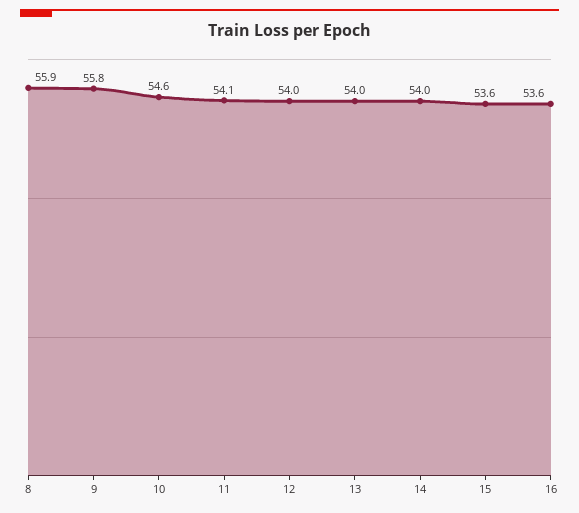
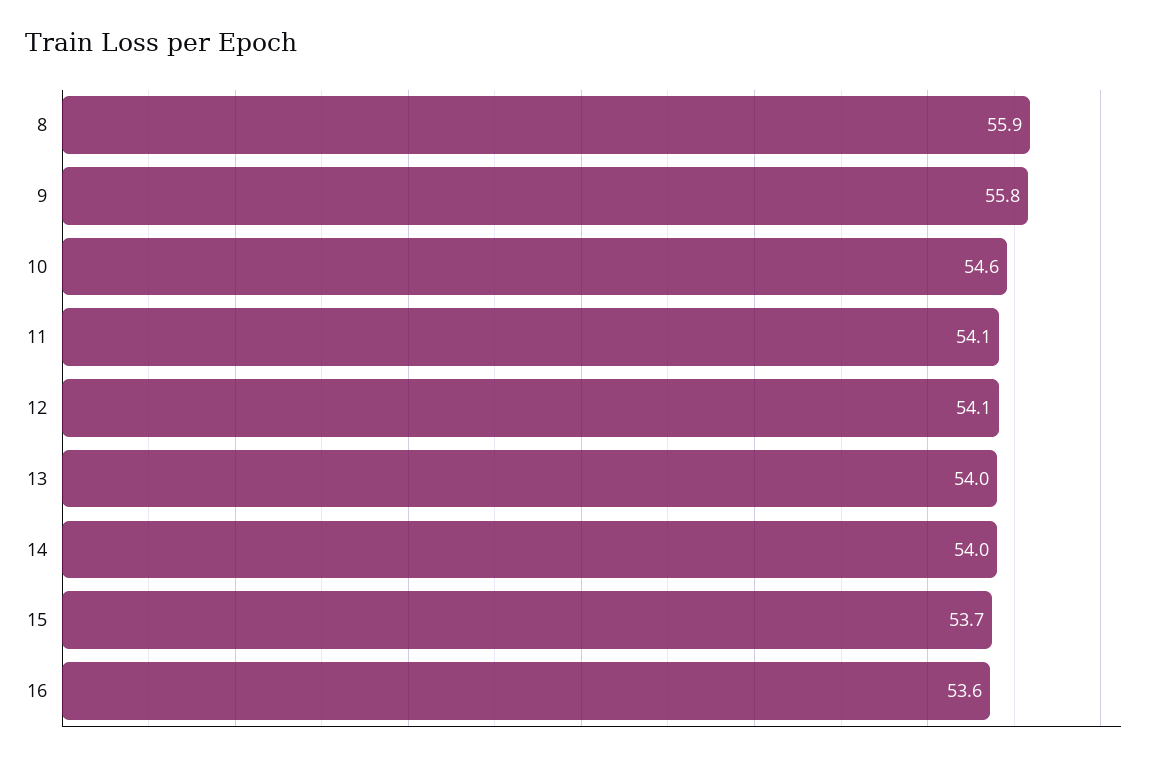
12: 54 -> 54.1
15: 53.6 -> 53.7

